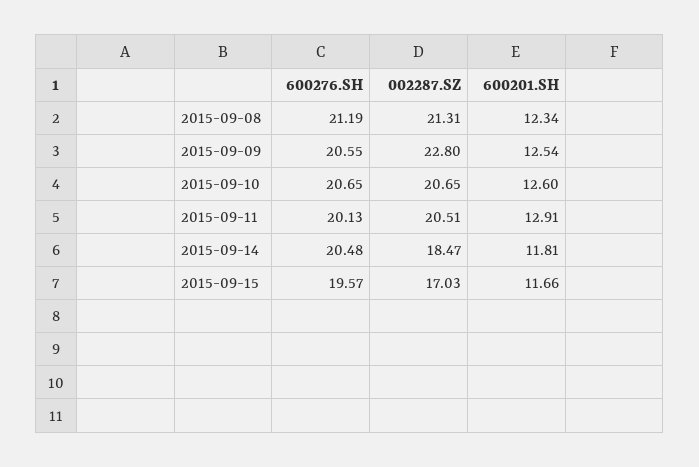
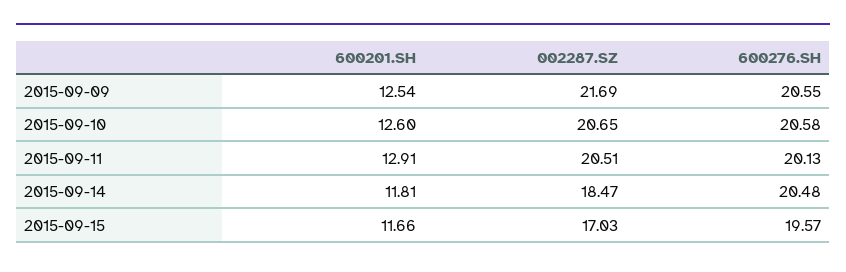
600276.SH, 2015-09-08: 21.19 -> none
002287.SZ, 2015-09-08: 21.31 -> none
600201.SH, 2015-09-08: 12.34 -> none
002287.SZ, 2015-09-09: 22.8 -> 21.69
600276.SH, 2015-09-10: 20.65 -> 20.58

